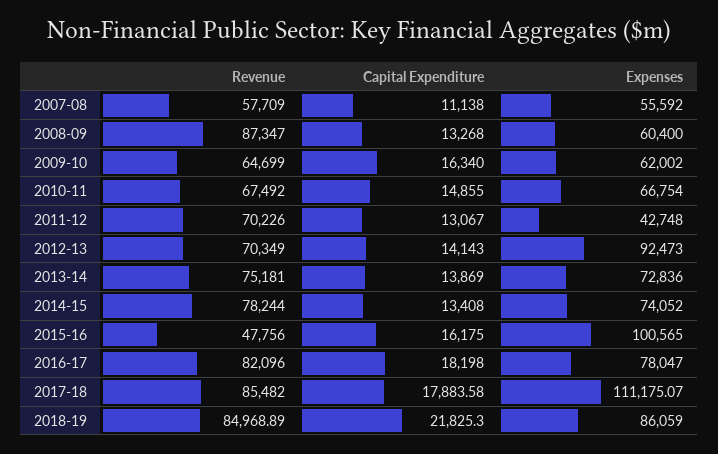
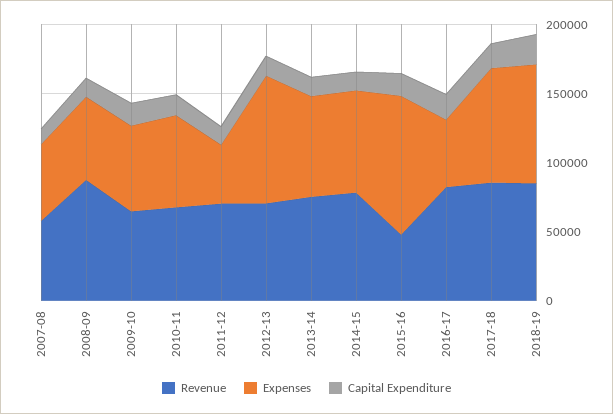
Expenses, 2016-17: 78047 -> 50000
Expenses, 2017-18: 111175.07 -> 80000

